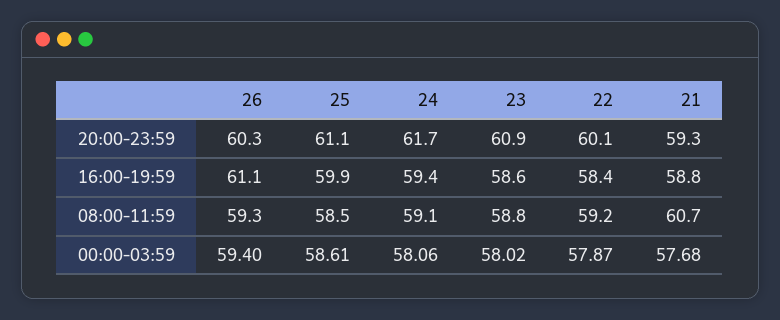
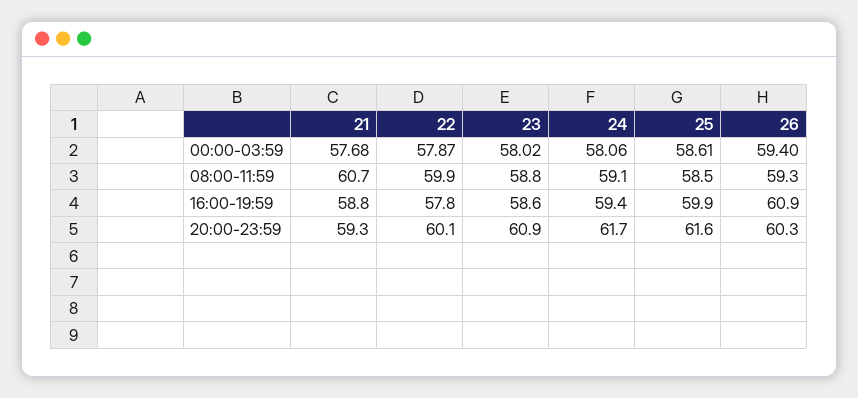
25, 20:00-23:59: 61.1 -> 61.6
26, 16:00-19:59: 61.1 -> 60.9
22, 16:00-19:59: 58.4 -> 57.8
22, 08:00-11:59: 59.2 -> 59.9

